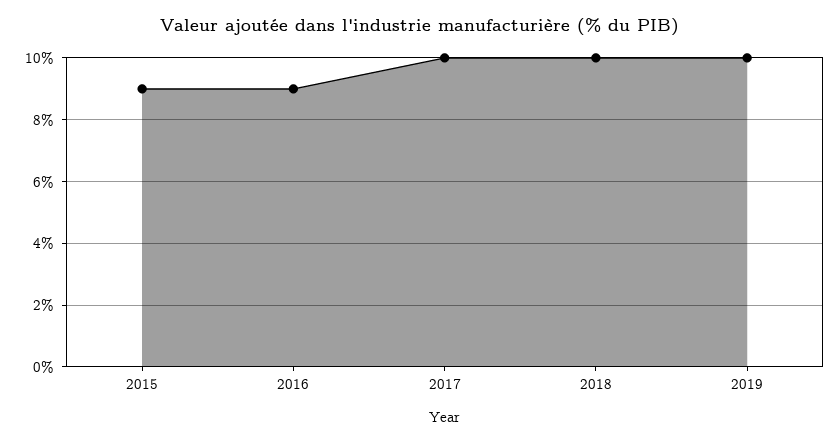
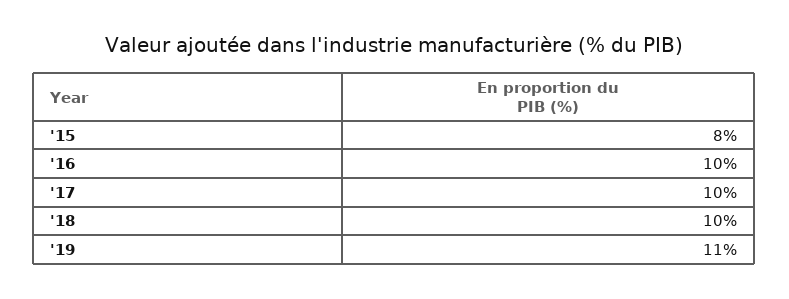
2015: 9 -> 8
2016: 9 -> 10
2019: 10 -> 11

